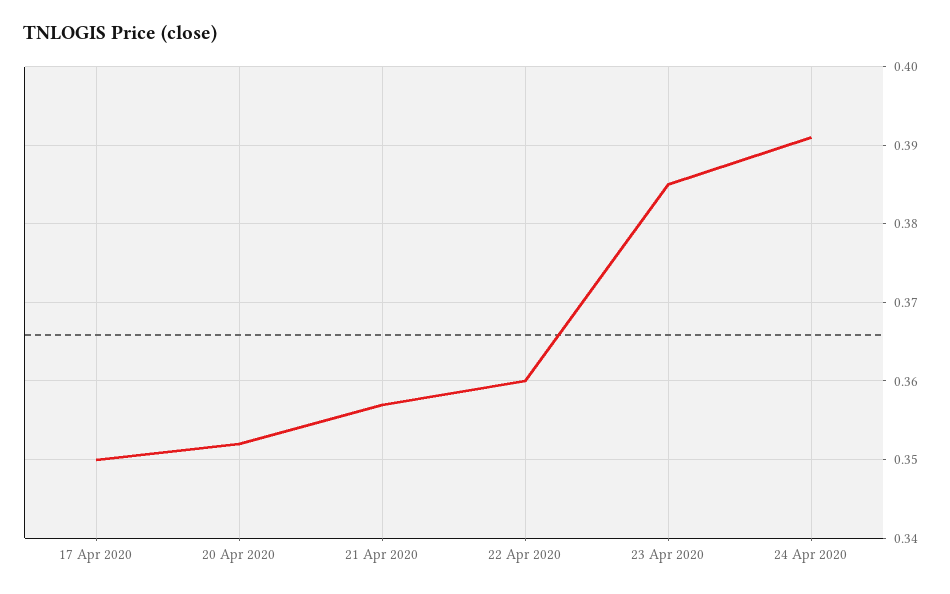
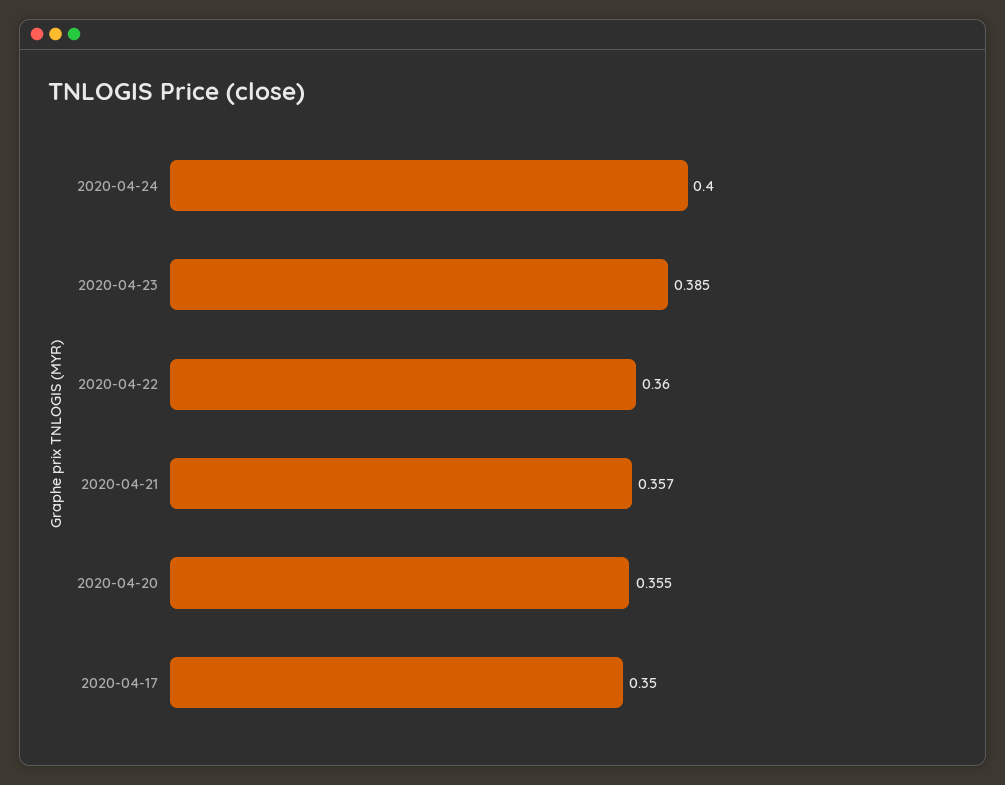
20 Apr 2020: 0.352 -> 0.355
24 Apr 2020: 0.391 -> 0.4

